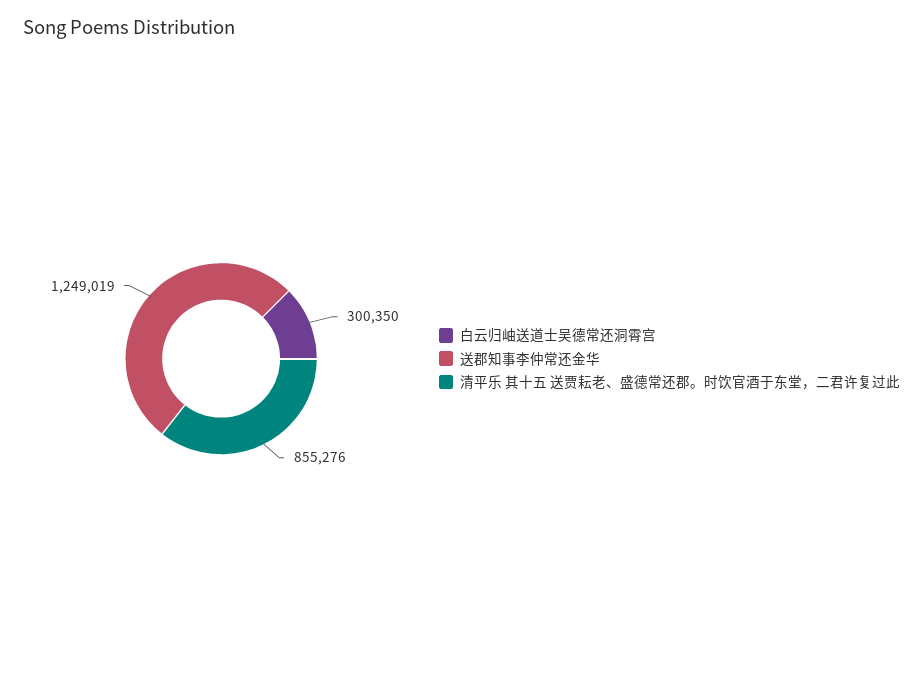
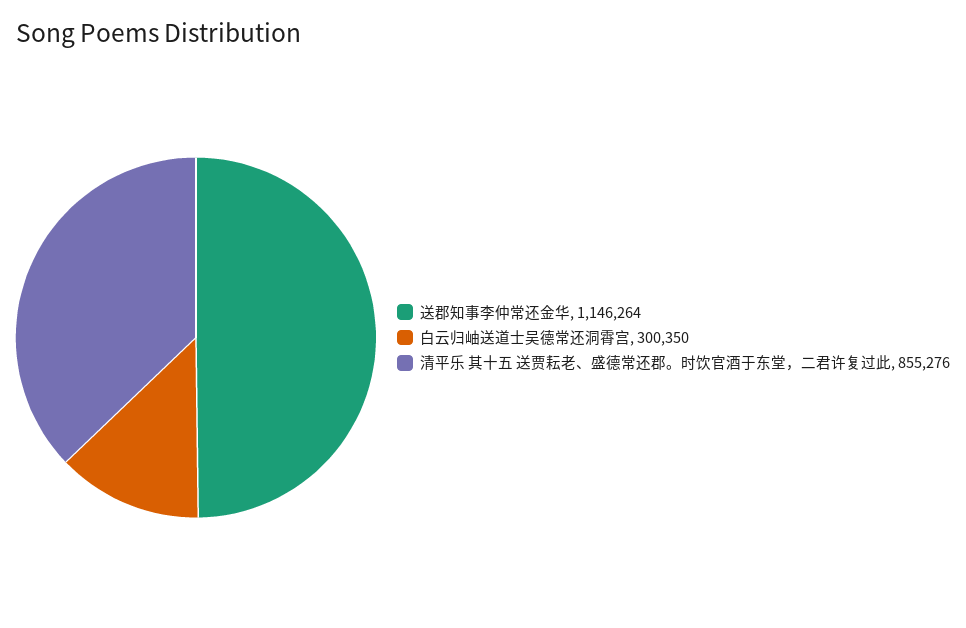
送郡知事李仲常还金华: 1249019 -> 1146264

